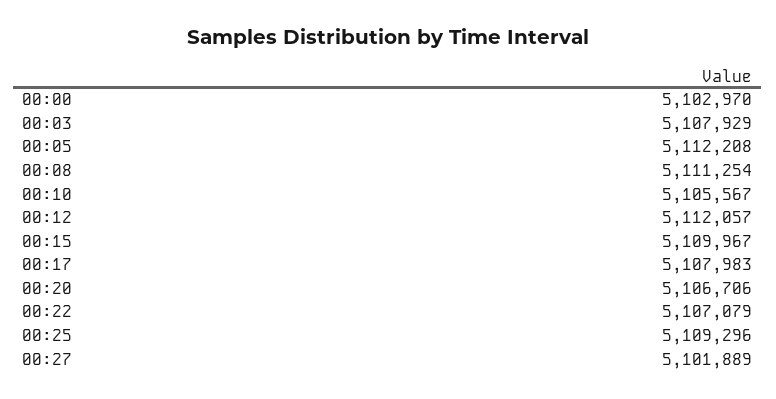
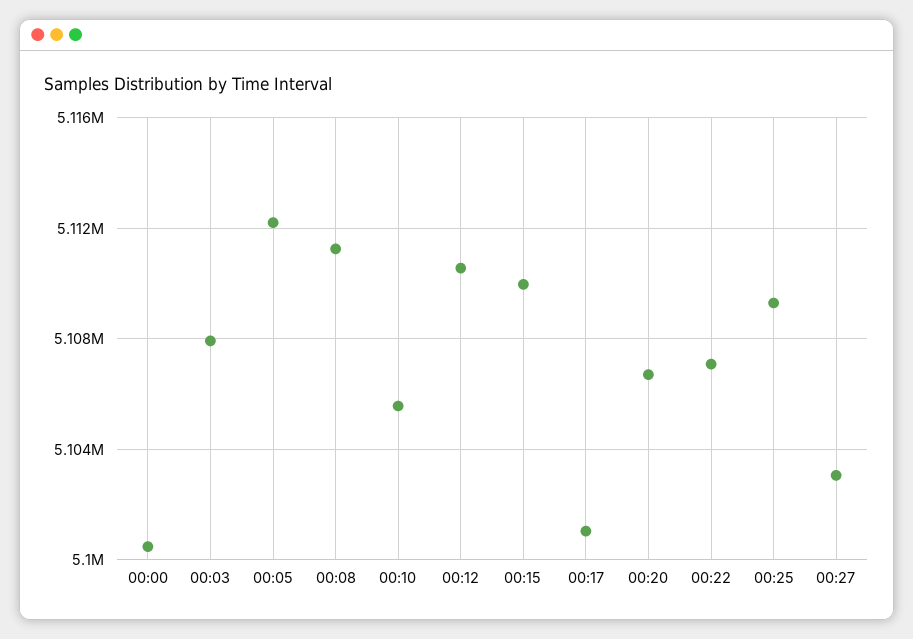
00:00: 5102970 -> 5100500
00:12: 5112057 -> 5110500
00:17: 5107983 -> 5101000
00:27: 5101889 -> 5103000

